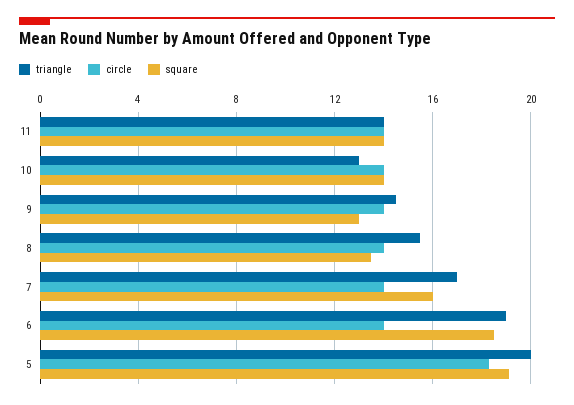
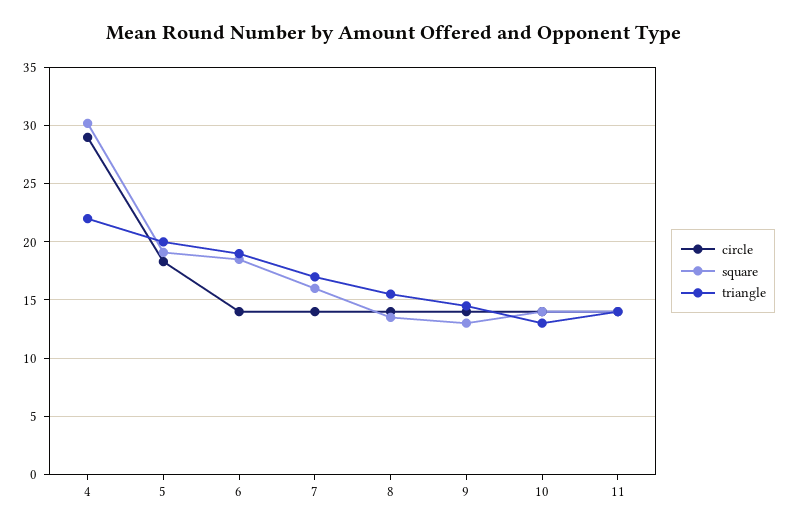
circle, 4: none -> 29
square, 4: none -> 30
triangle, 4: none -> 22

